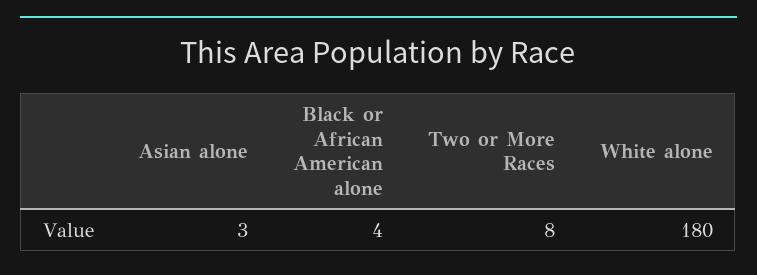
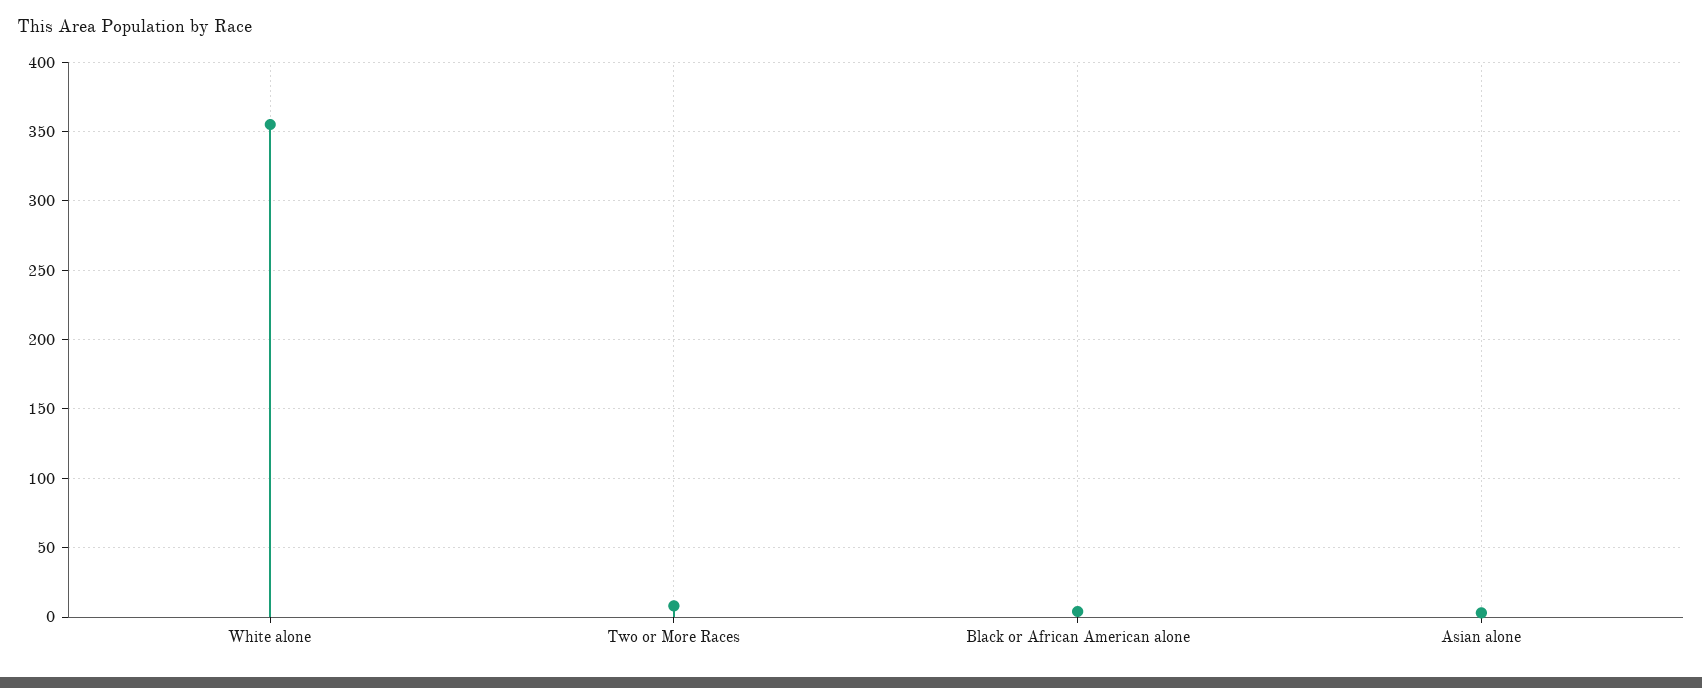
White alone: 180 -> 355

